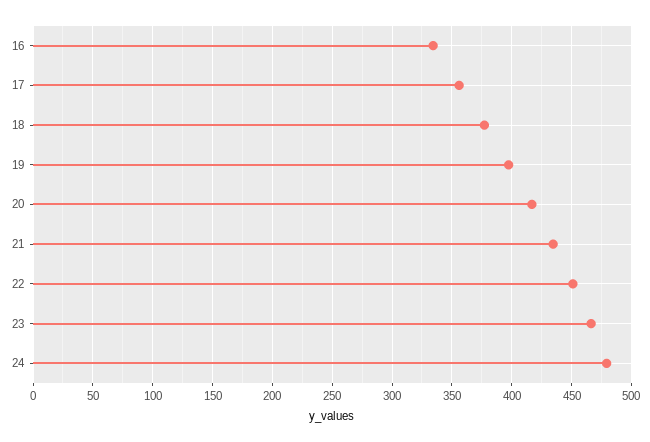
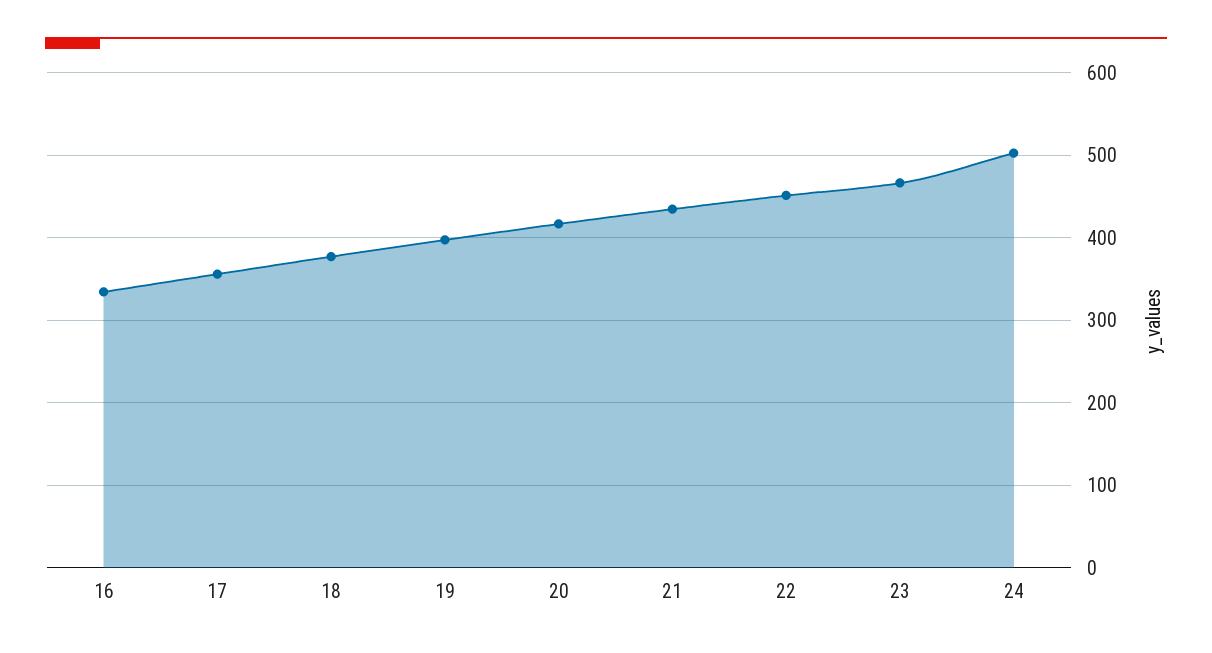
24: 480 -> 500

